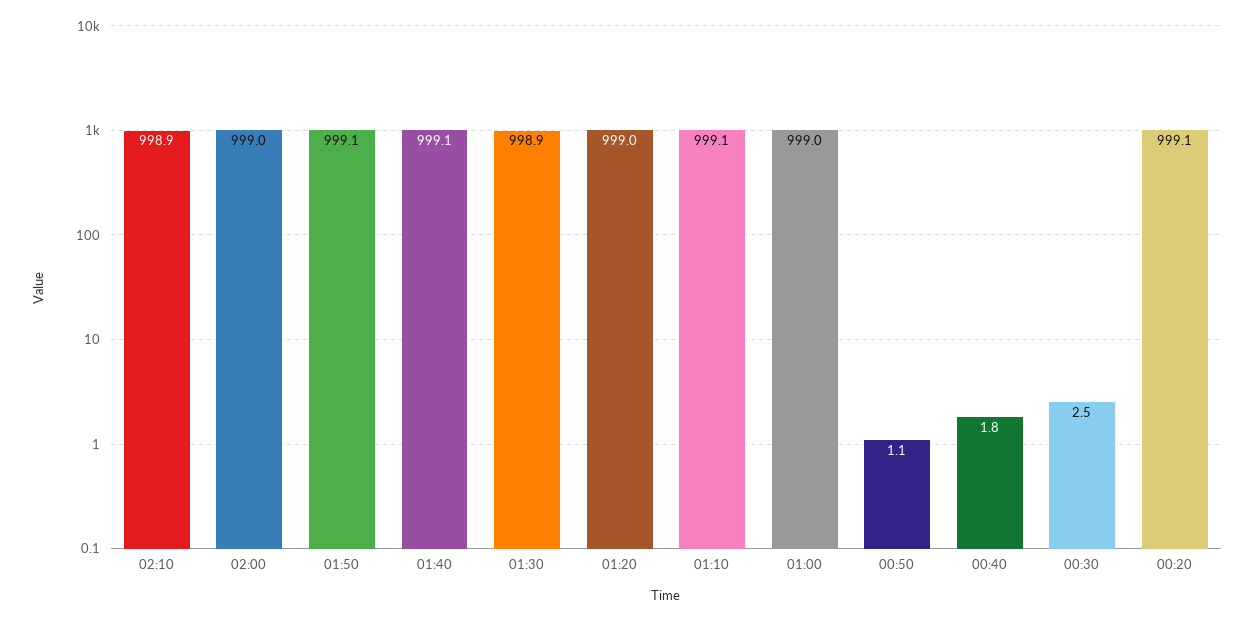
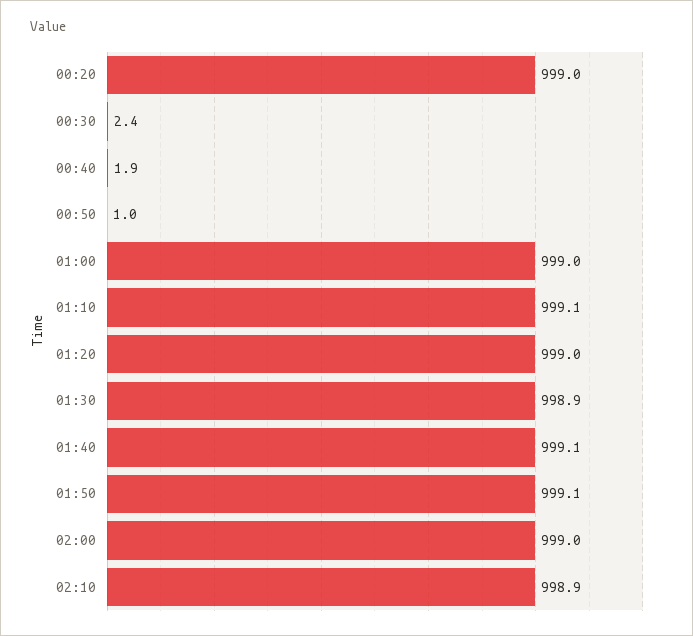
00:50: 1.1 -> 1
00:40: 1.8 -> 1.9
00:30: 2.5 -> 2.4
00:20: 999.1 -> 999

